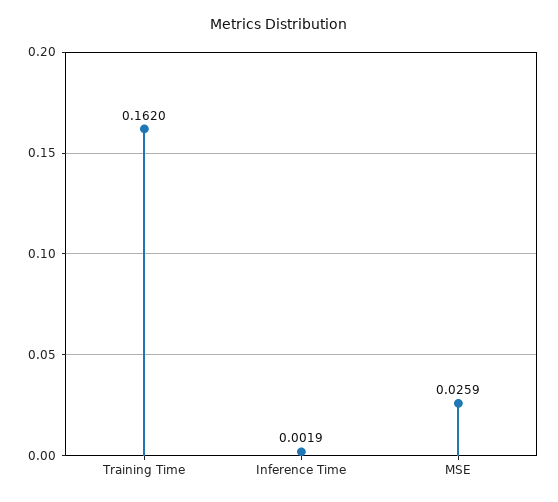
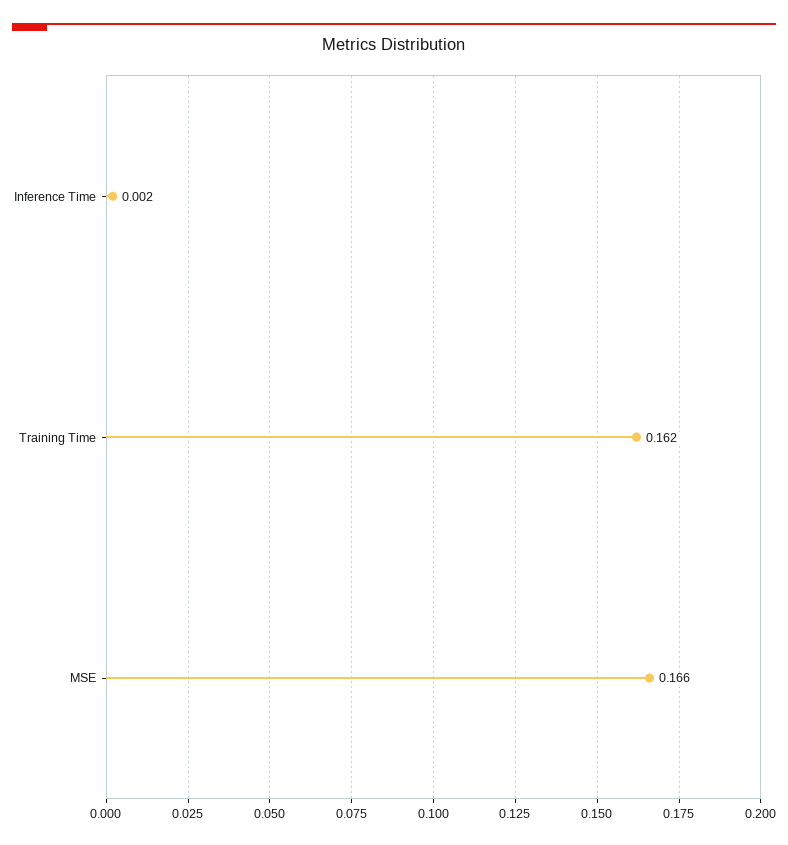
MSE: 0.0259 -> 0.166

